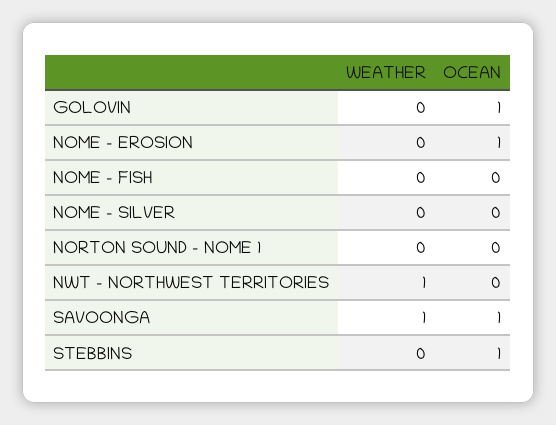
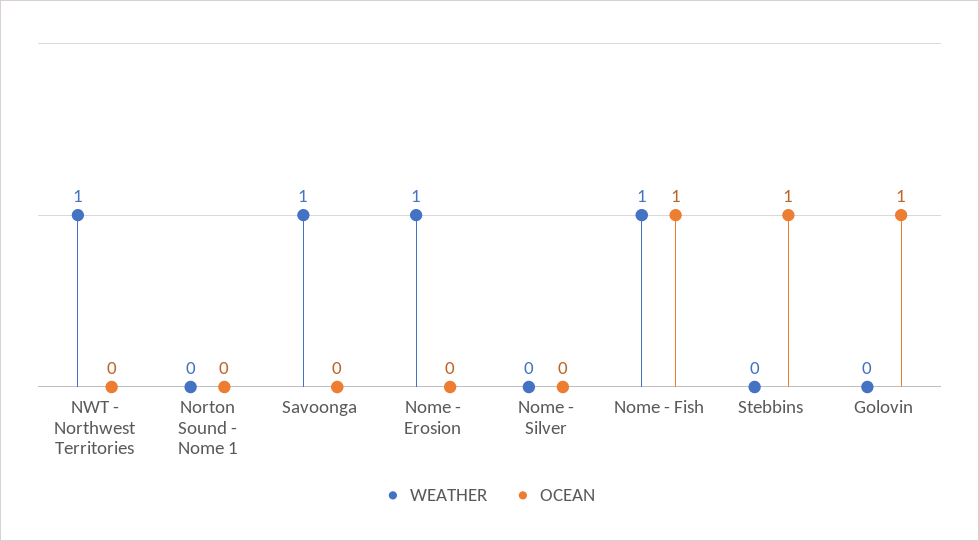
WEATHER, NOME - EROSION: 0 -> 1
OCEAN, NOME - EROSION: 1 -> 0
WEATHER, NOME - FISH: 0 -> 1
OCEAN, NOME - FISH: 0 -> 1
OCEAN, SAVOONGA: 1 -> 0

